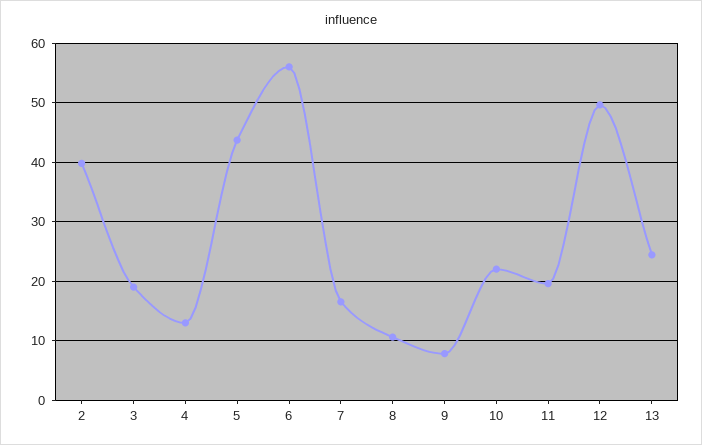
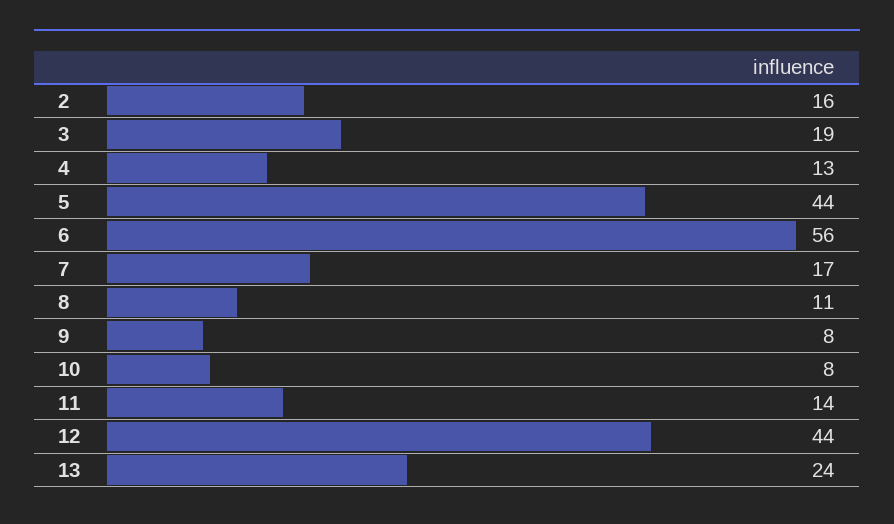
2: 40 -> 16
10: 22 -> 8
11: 20 -> 14
12: 50 -> 44

